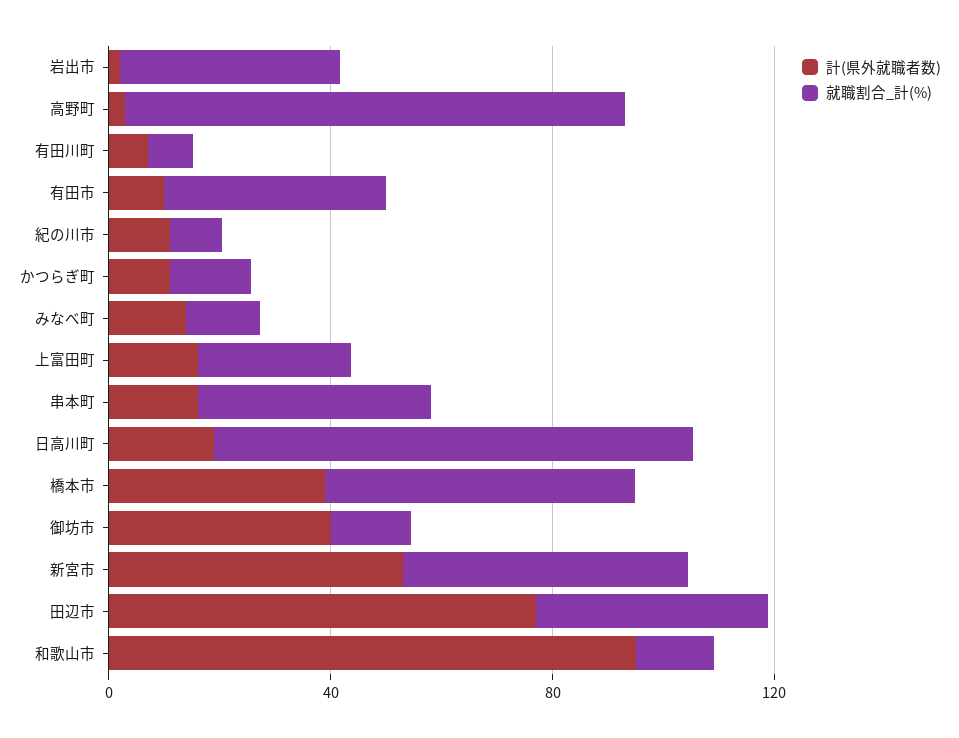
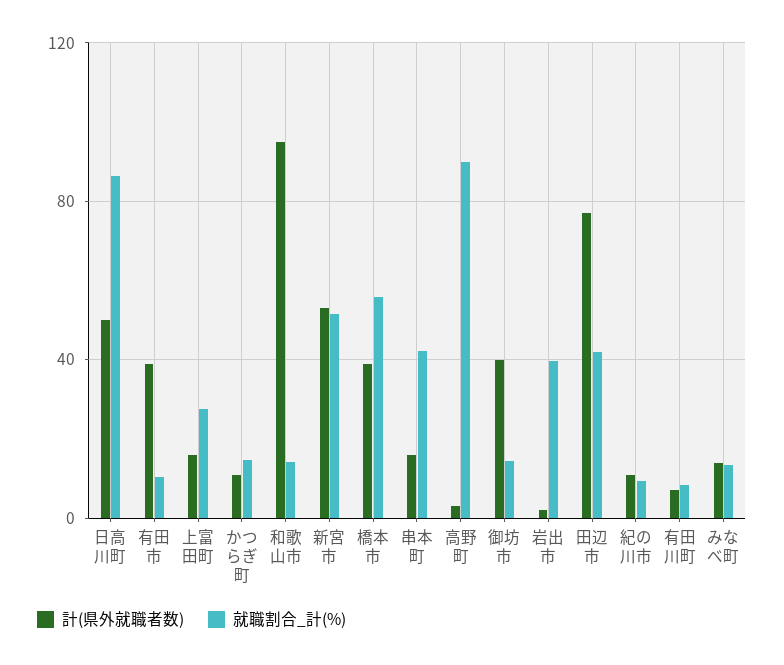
計(県外就職者数), 有田市: 10 -> 40
就職割合_計(%), 有田市: 40 -> 10
計(県外就職者数), 日高川町: 20 -> 50

